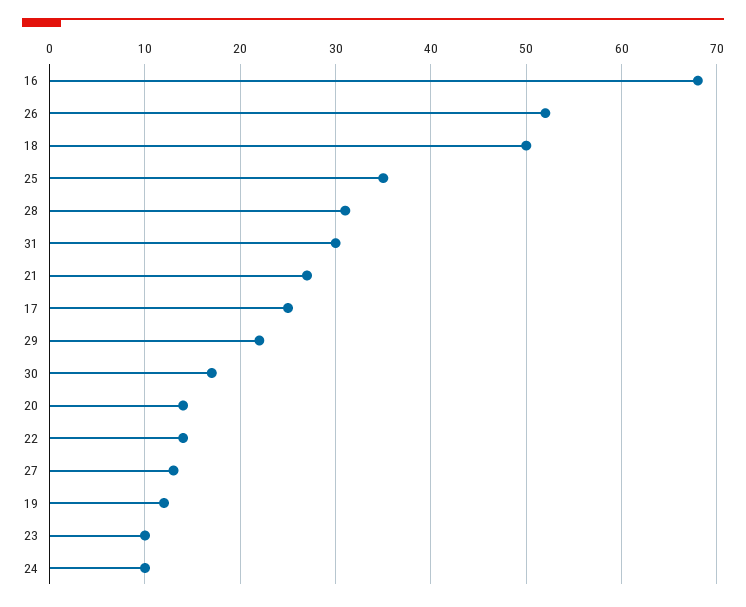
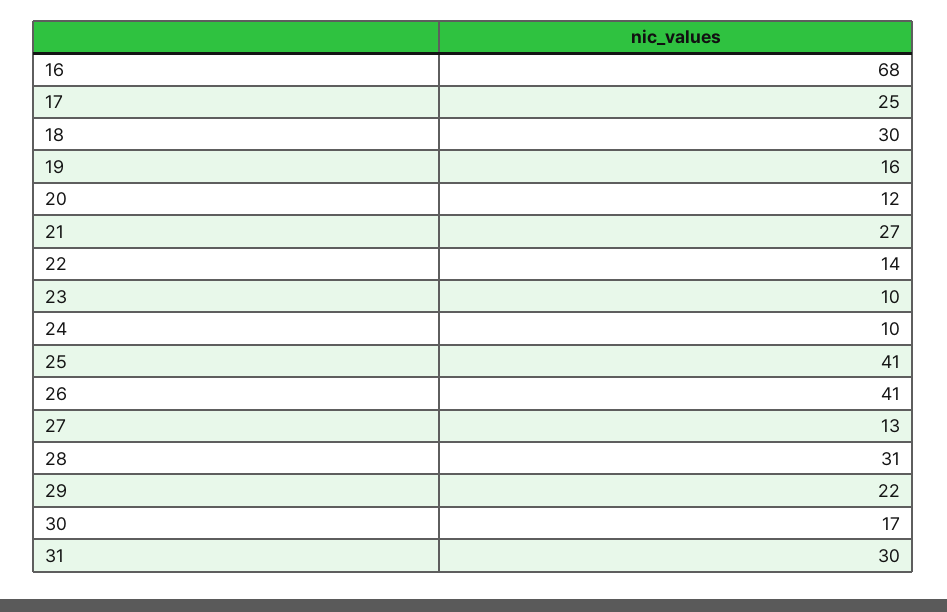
26: 52 -> 41
18: 50 -> 30
25: 35 -> 41
20: 14 -> 12
19: 12 -> 16

